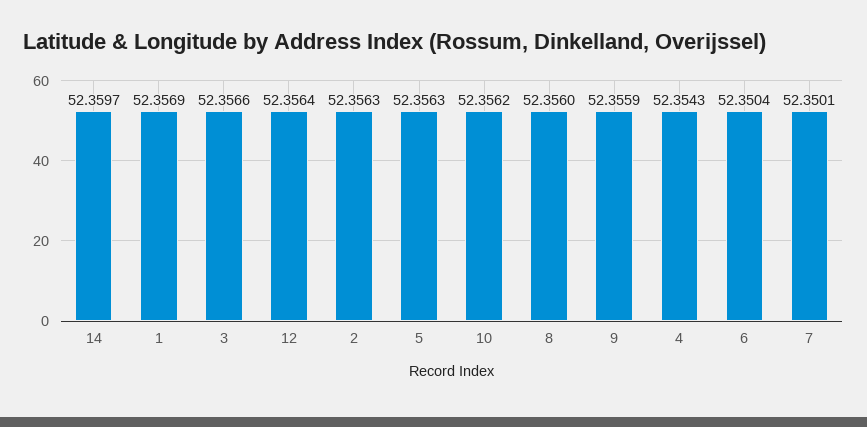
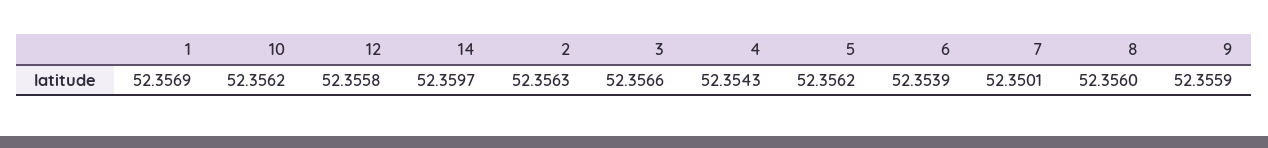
12: 52.3564 -> 52.3558
5: 52.3563 -> 52.3562
6: 52.3504 -> 52.3539

